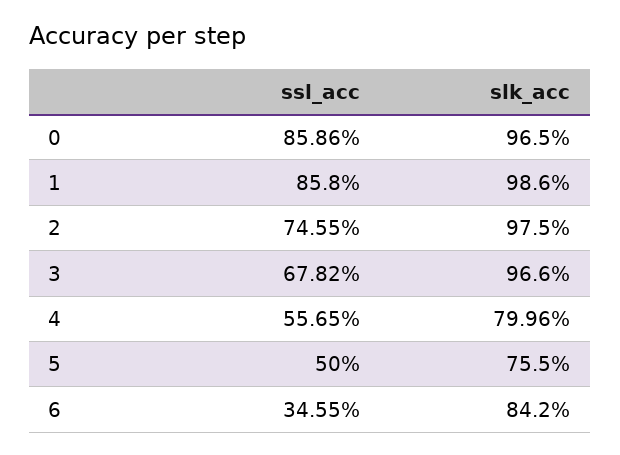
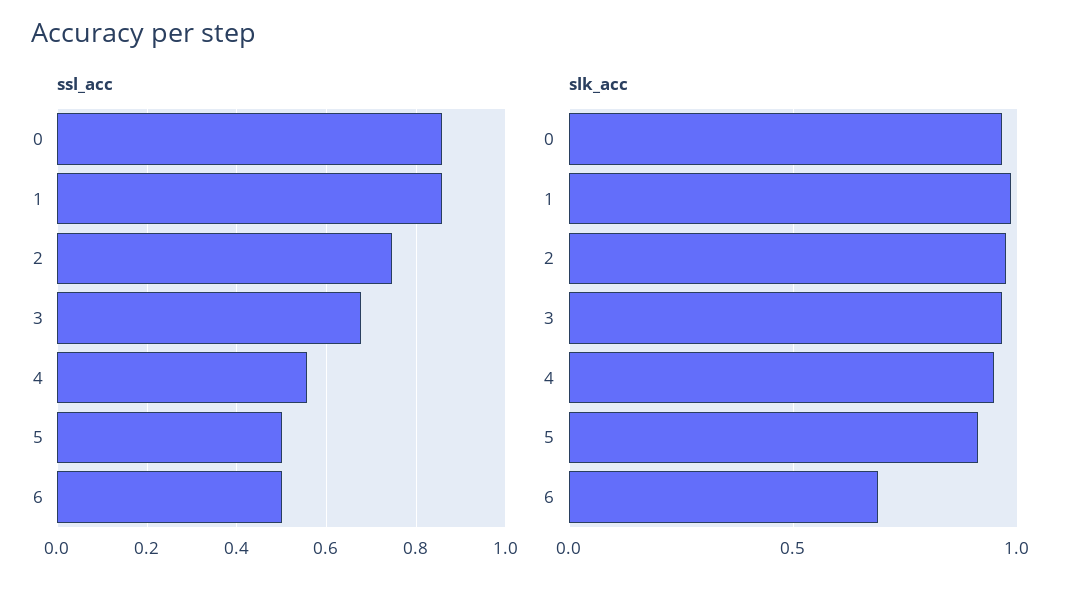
slk_acc, 4: 0.7996 -> 0.95
slk_acc, 5: 0.755 -> 0.9
ssl_acc, 6: 0.3455 -> 0.5
slk_acc, 6: 0.842 -> 0.7

